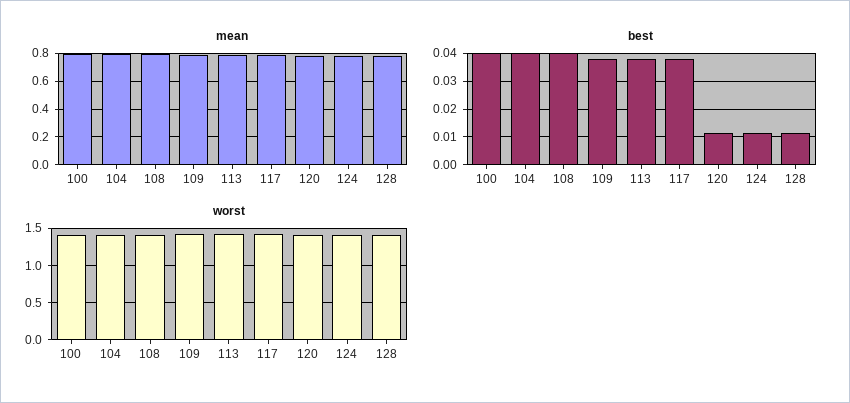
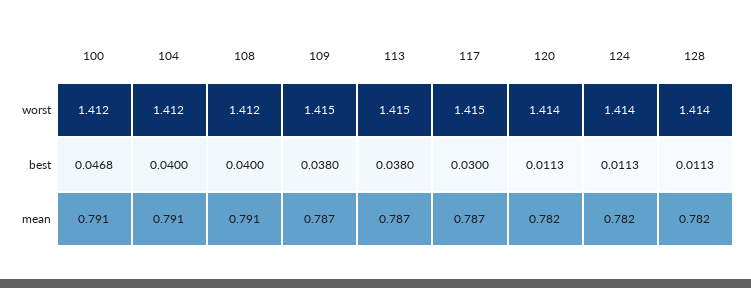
best, 100: 0.04 -> 0.0468
best, 117: 0.0375 -> 0.03

